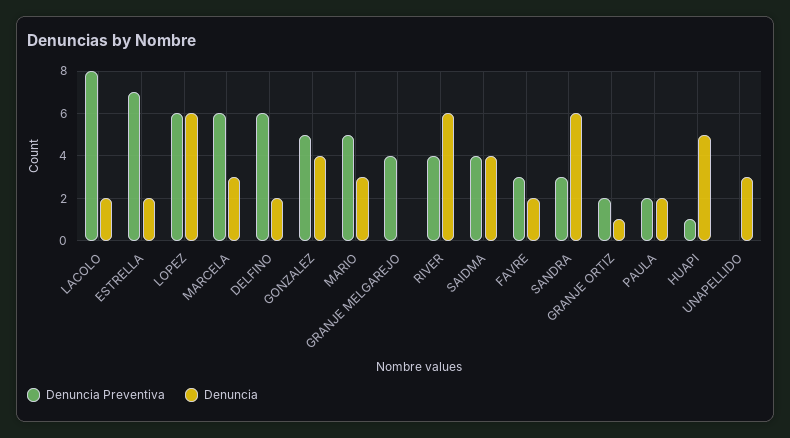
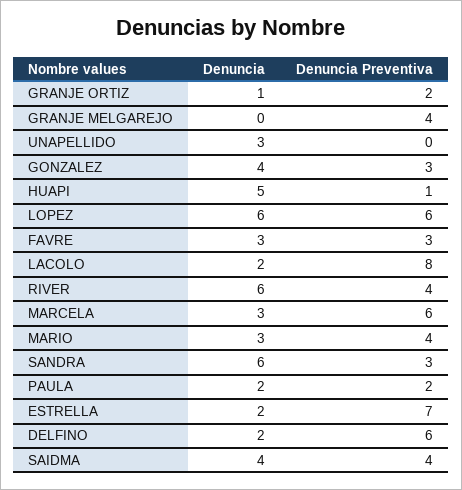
Denuncia Preventiva, GONZALEZ: 5 -> 3
Denuncia Preventiva, MARIO: 5 -> 4
Denuncia, FAVRE: 2 -> 3

